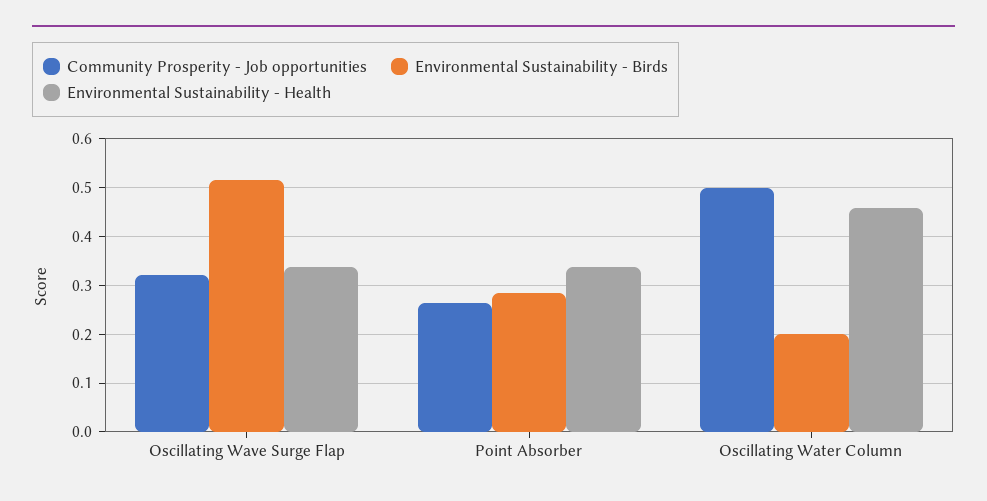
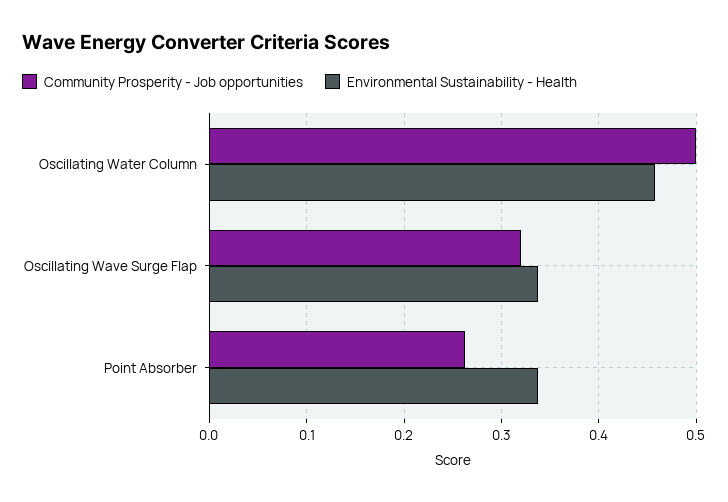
Environmental Sustainability - Birds, Oscillating Wave Surge Flap: 0.52 -> none
Environmental Sustainability - Birds, Point Absorber: 0.28 -> none
Environmental Sustainability - Birds, Oscillating Water Column: 0.2 -> none

